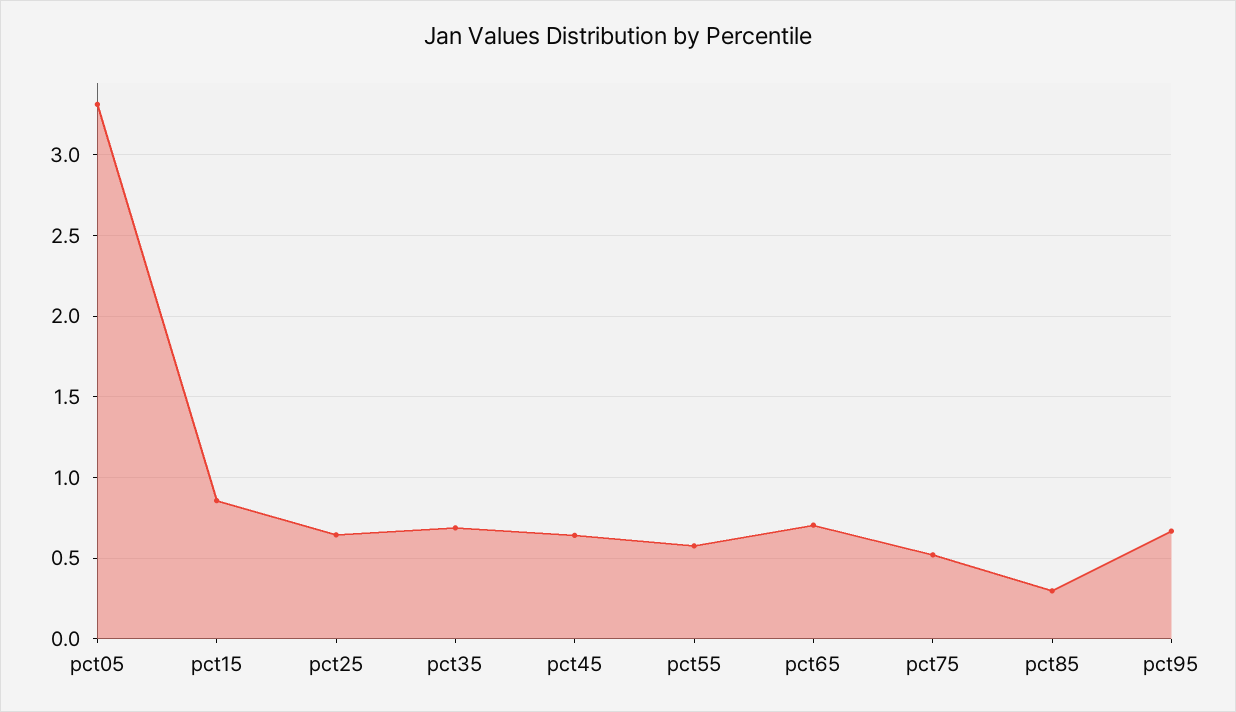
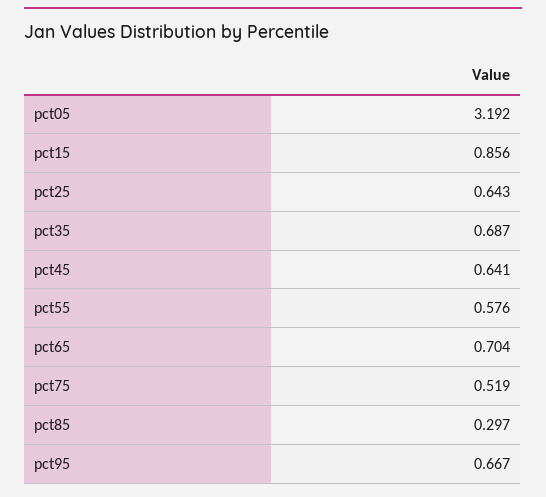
pct05: 3.3 -> 3.192

